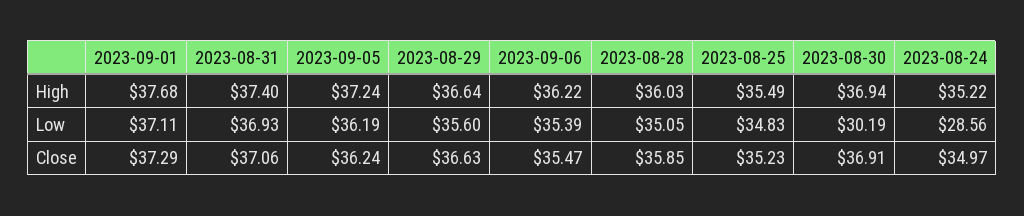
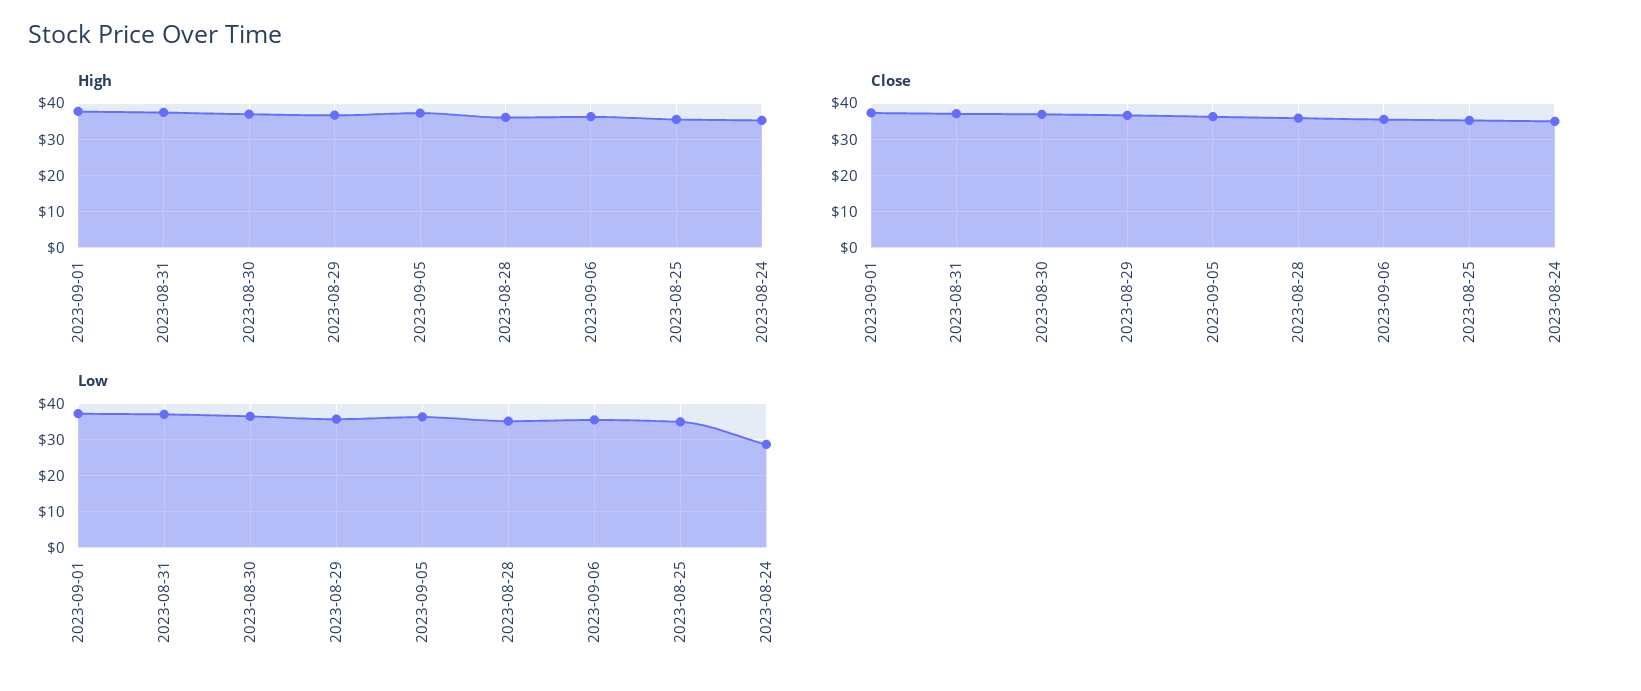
Low, 2023-08-30: 30.19 -> 36

